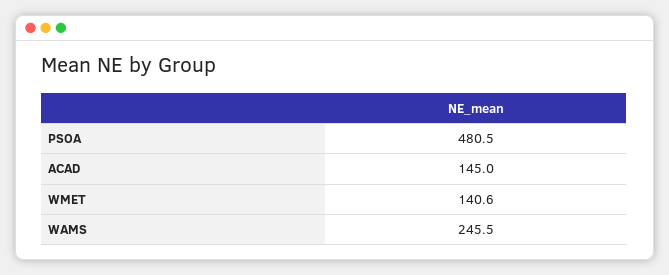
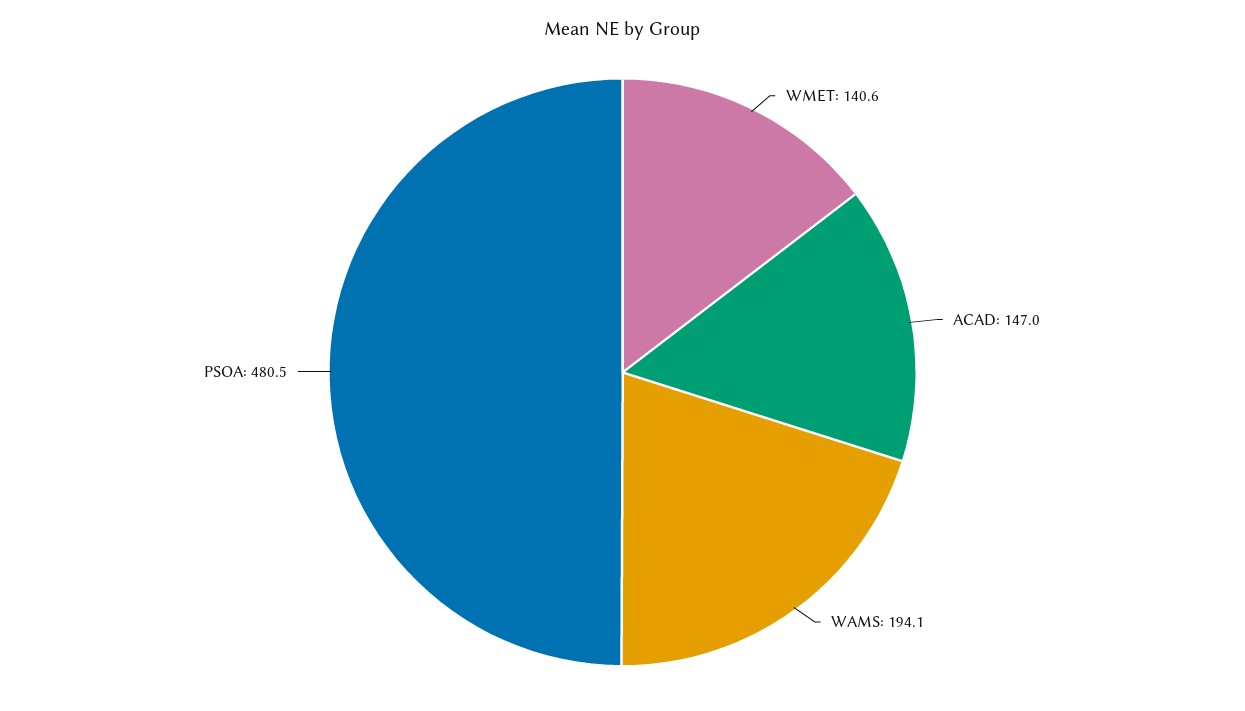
ACAD: 145 -> 147
WAMS: 245.5 -> 194.1

